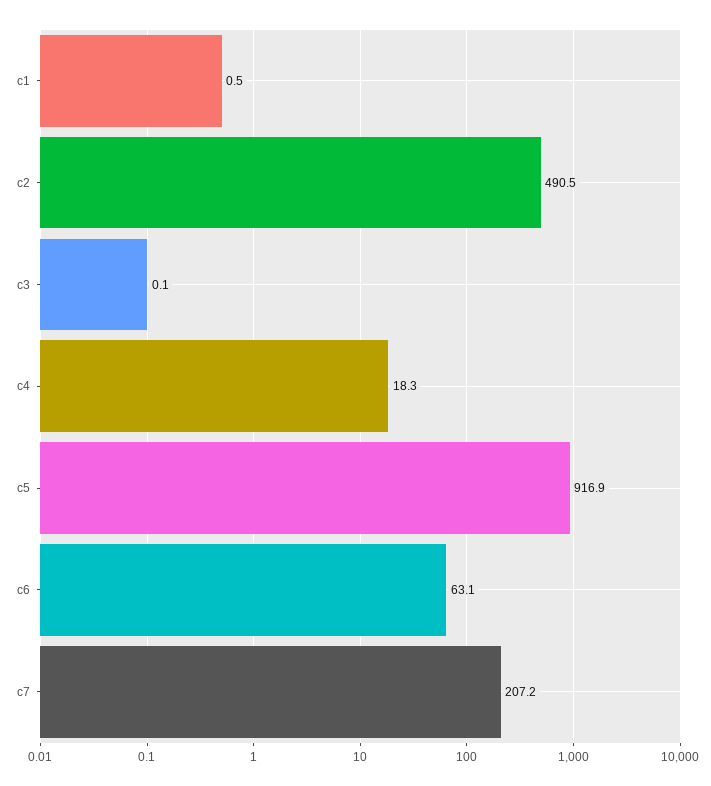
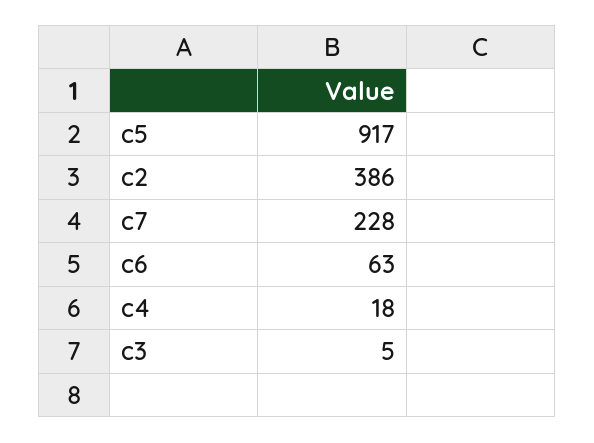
c1: 0.5 -> none
c2: 490.5 -> 386
c3: 0.1 -> 5
c7: 207.2 -> 228

